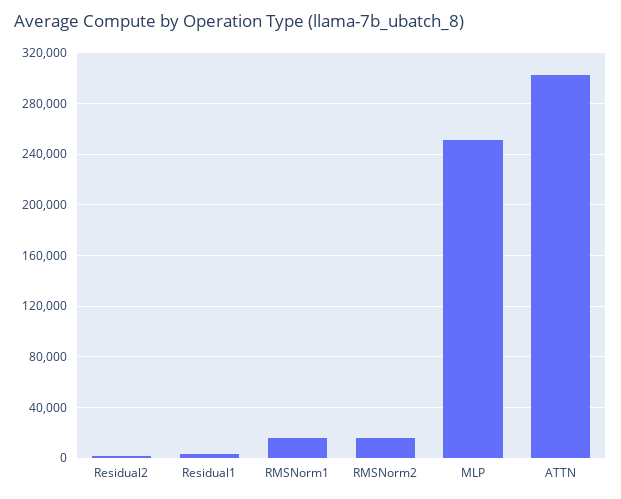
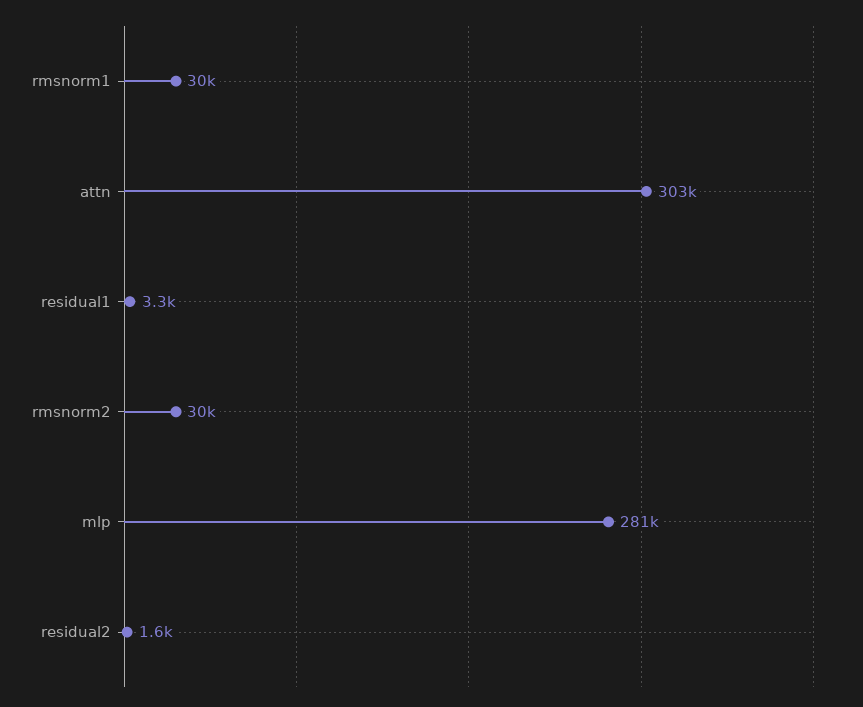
RMSNorm1: 15000 -> 30000
RMSNorm2: 15000 -> 30000
MLP: 250000 -> 281000

